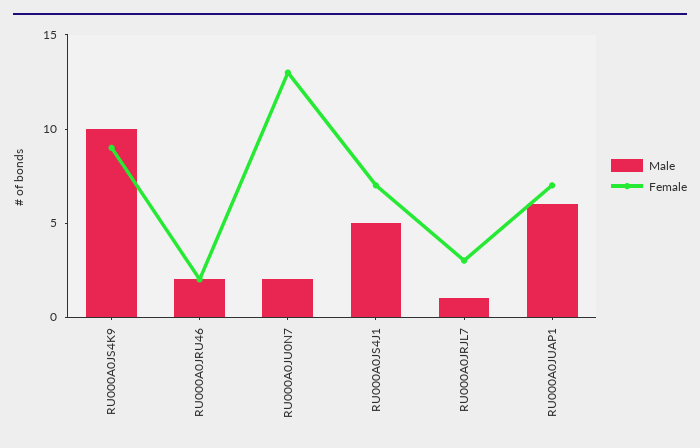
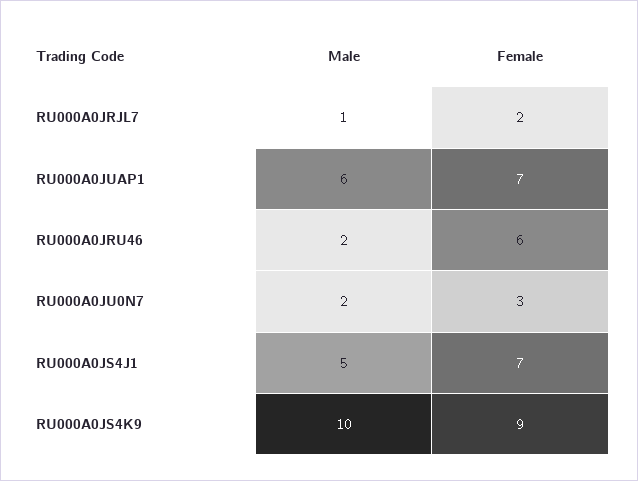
Female, RU000A0JRU46: 2 -> 6
Female, RU000A0JU0N7: 13 -> 3
Female, RU000A0JRJL7: 3 -> 2

